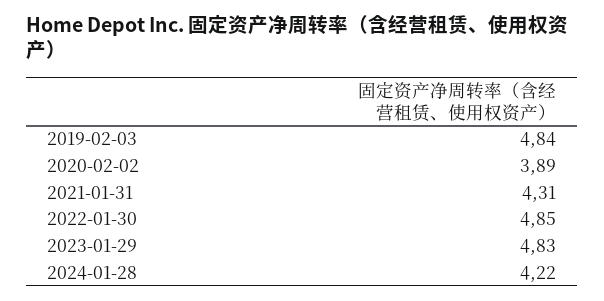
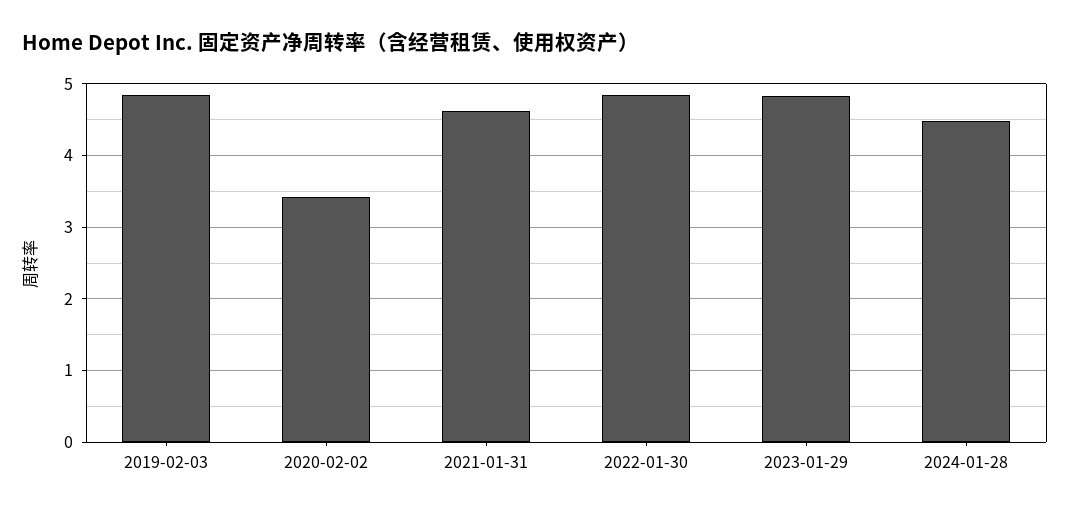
2020-02-02: 3.89 -> 3.4
2021-01-31: 4.31 -> 4.6
2024-01-28: 4.22 -> 4.5

